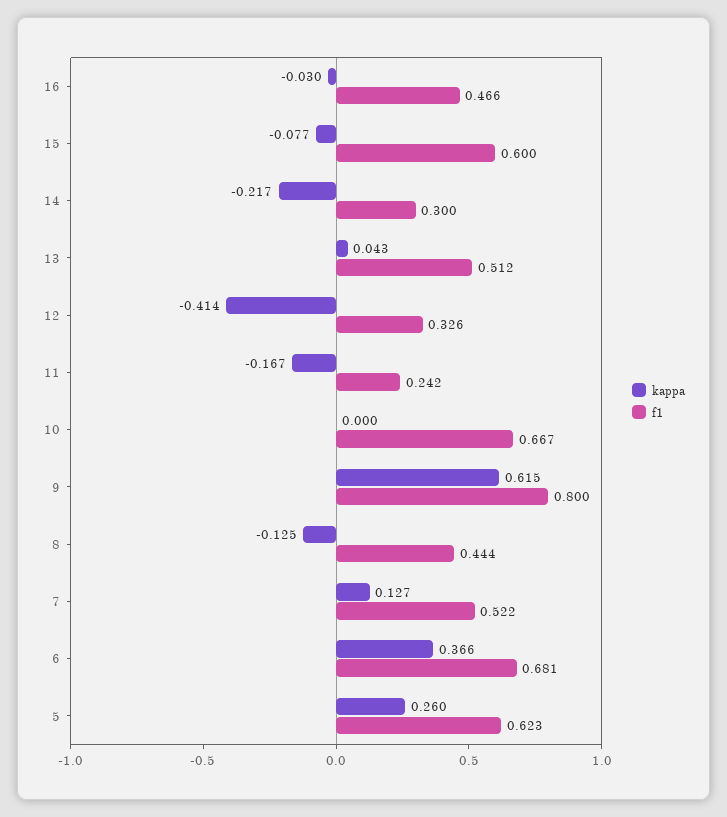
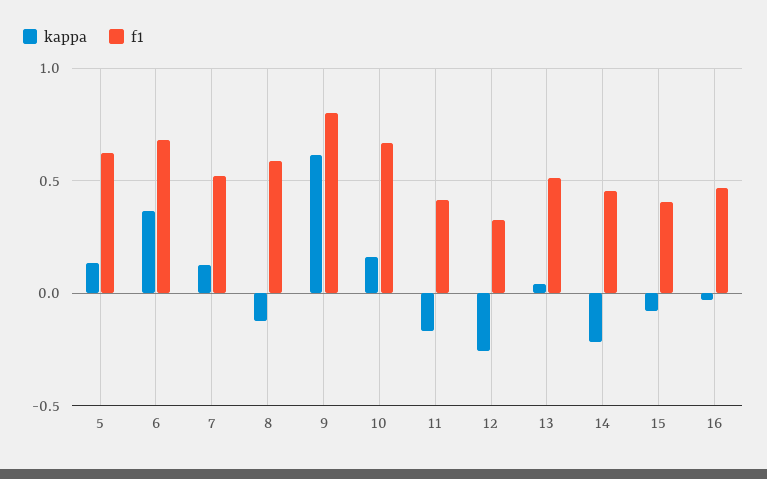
f1, 15: 0.6 -> 0.4
f1, 14: 0.3 -> 0.45
kappa, 12: -0.414 -> -0.25
f1, 11: 0.242 -> 0.4
kappa, 10: 0 -> 0.15
f1, 8: 0.444 -> 0.6
kappa, 5: 0.26 -> 0.15

